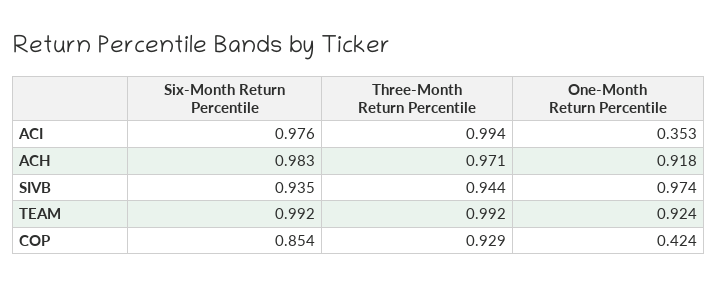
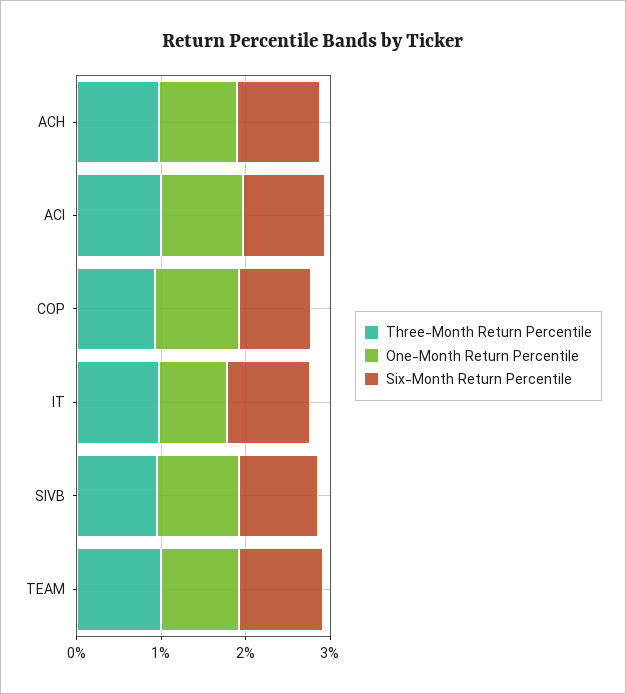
One-Month Return Percentile, ACI: 0.353 -> 1
One-Month Return Percentile, COP: 0.424 -> 1
Three-Month Return Percentile, IT: none -> 1
One-Month Return Percentile, IT: none -> 0.8
Six-Month Return Percentile, IT: none -> 1

